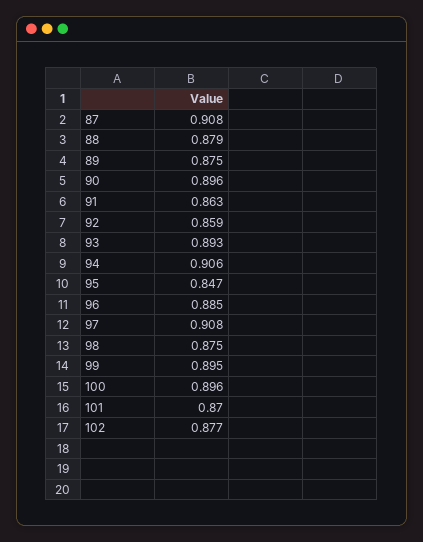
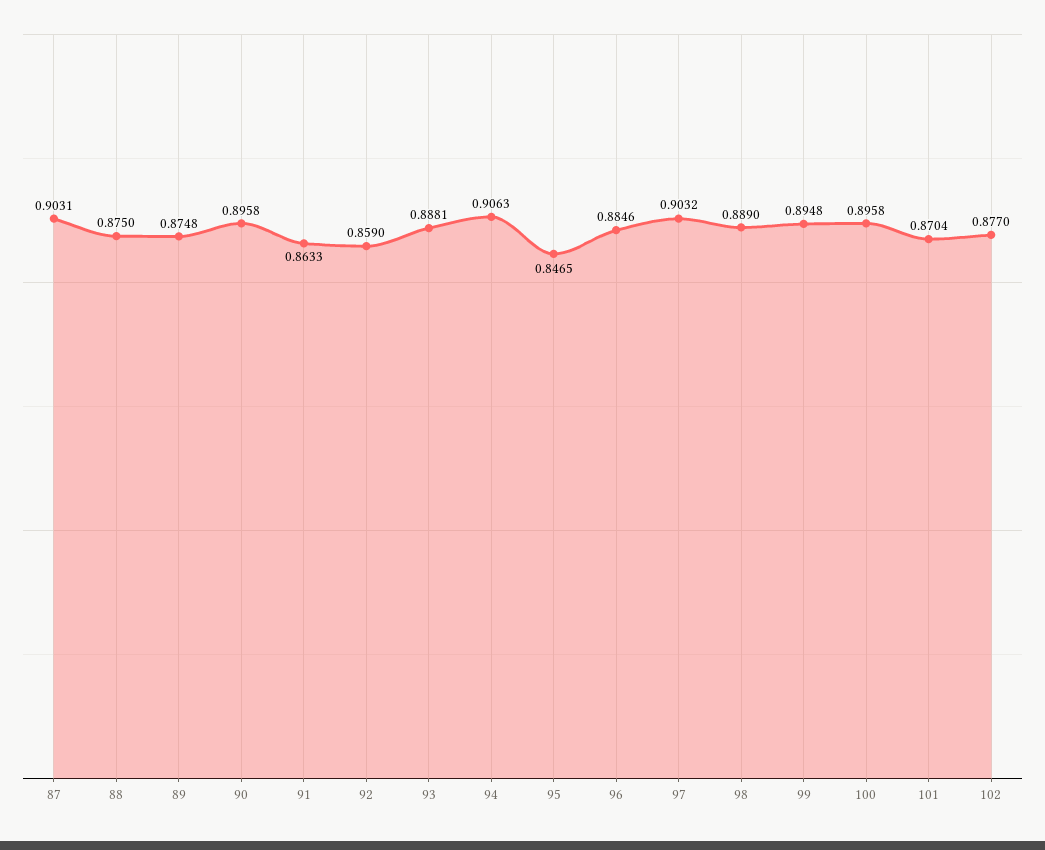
87: 0.908 -> 0.9031
88: 0.879 -> 0.875
93: 0.893 -> 0.8881
97: 0.908 -> 0.9032
98: 0.875 -> 0.889

